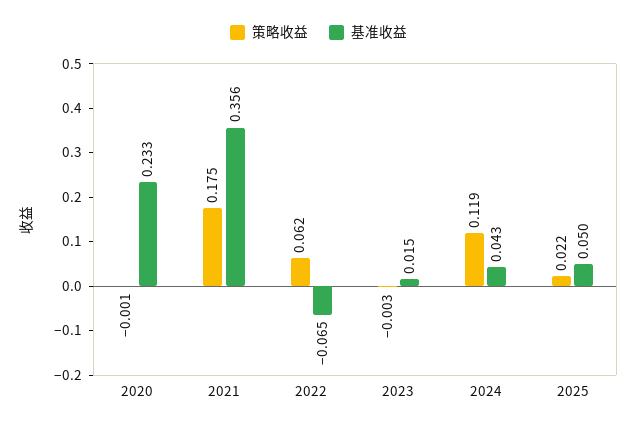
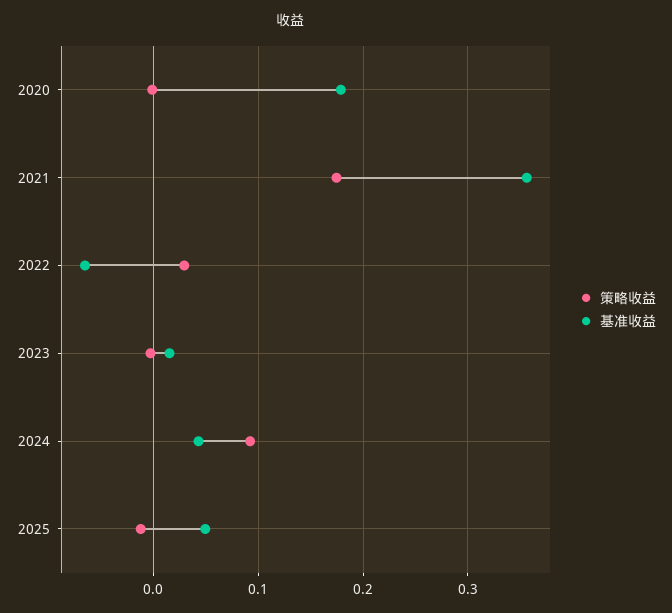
基准收益, 2020: 0.233 -> 0.18
策略收益, 2022: 0.062 -> 0.03
策略收益, 2024: 0.119 -> 0.09
策略收益, 2025: 0.022 -> -0.01

